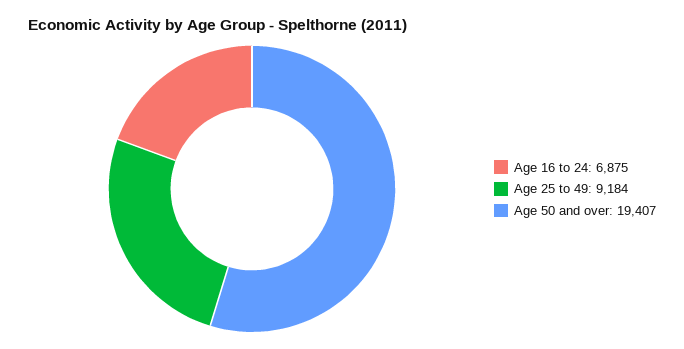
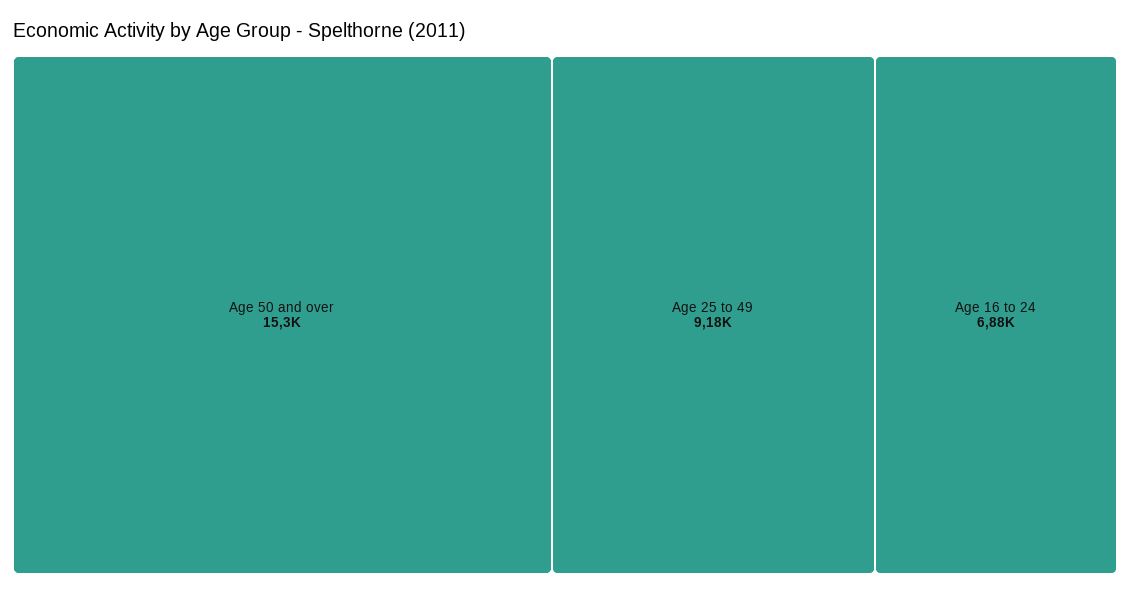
Age 50 and over: 19407 -> 15300

